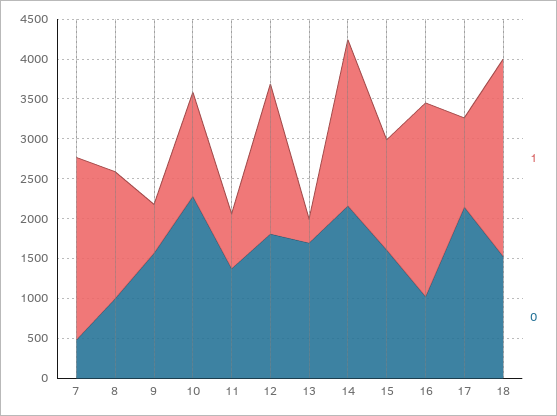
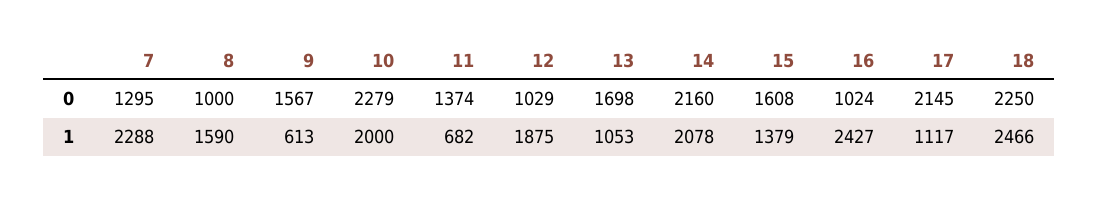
0, 7: 500 -> 1295
1, 10: 1250 -> 2000
0, 12: 1750 -> 1029
1, 13: 250 -> 1053
0, 18: 1500 -> 2250

